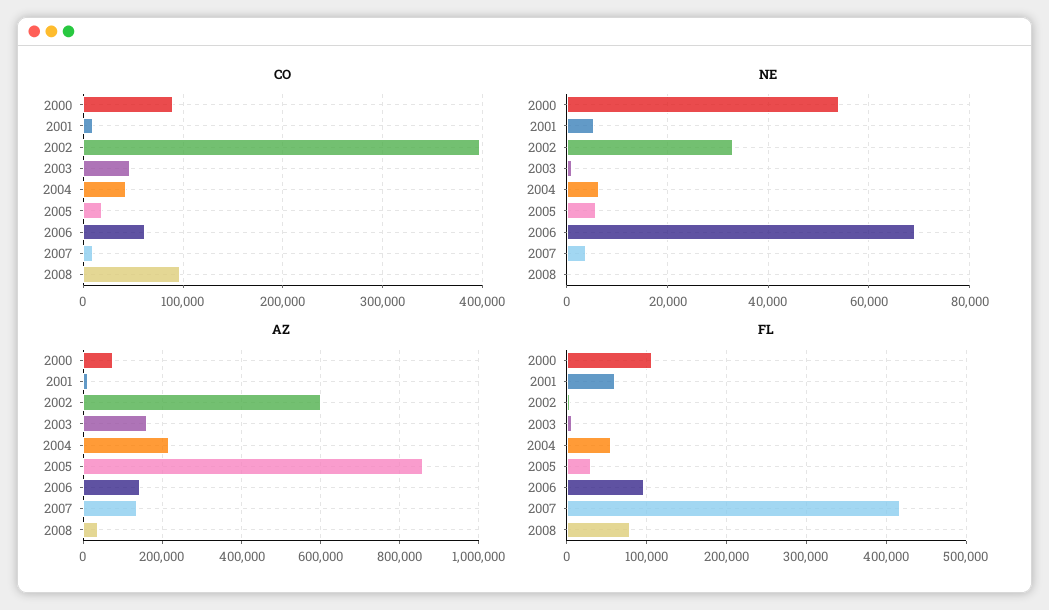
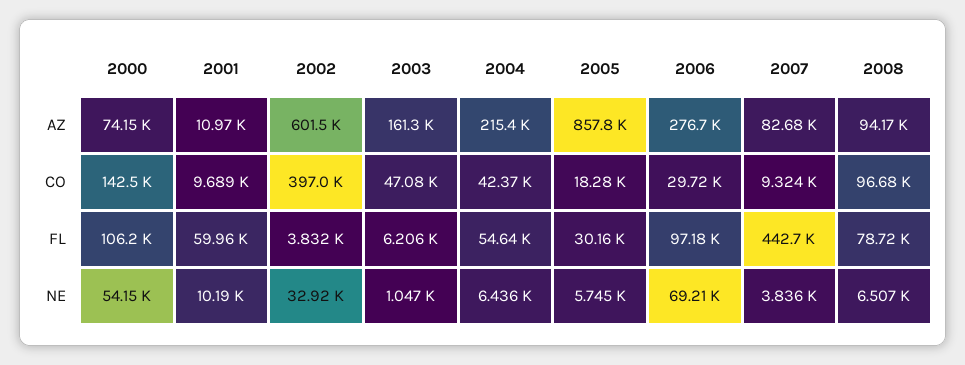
CO, 2000: 90000 -> 142500
CO, 2006: 60000 -> 29720
NE, 2001: 6000 -> 10190
NE, 2008: 0 -> 6507
AZ, 2006: 140000 -> 276700
AZ, 2007: 140000 -> 82680
AZ, 2008: 40000 -> 94170
FL, 2007: 420000 -> 442700

